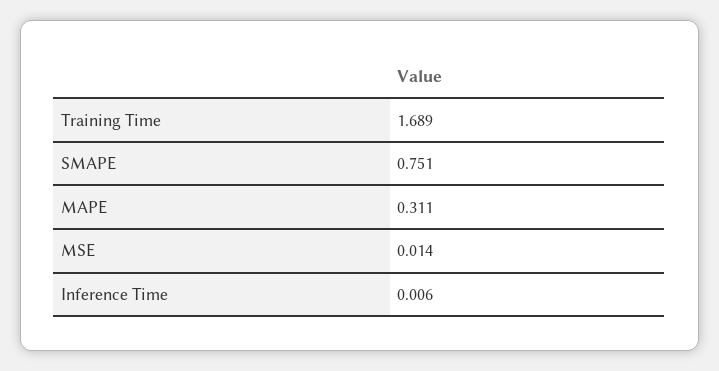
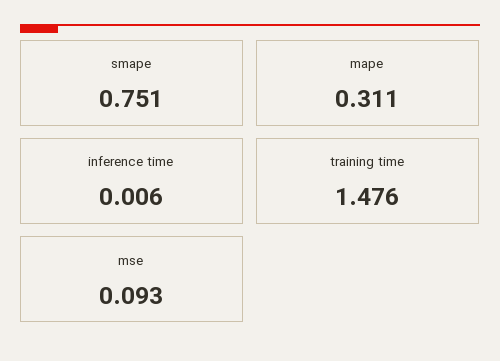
Training Time: 1.689 -> 1.476
MSE: 0.014 -> 0.093

